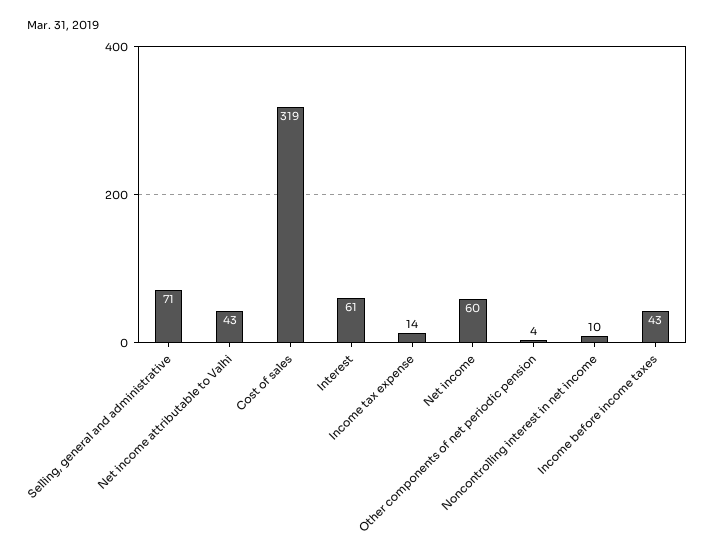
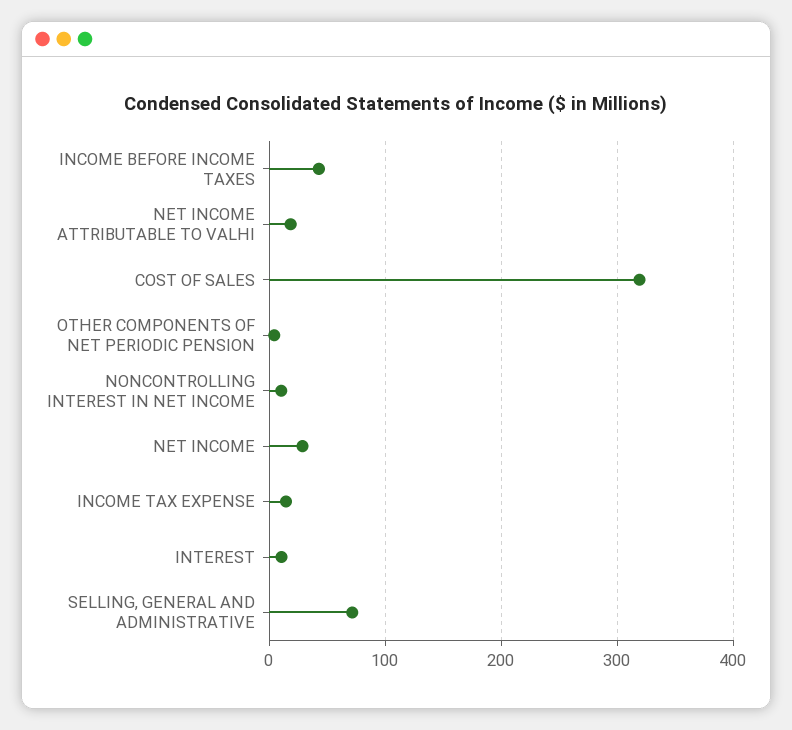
Net income attributable to Valhi: 43 -> 20
Interest: 61 -> 10
Net income: 60 -> 30

